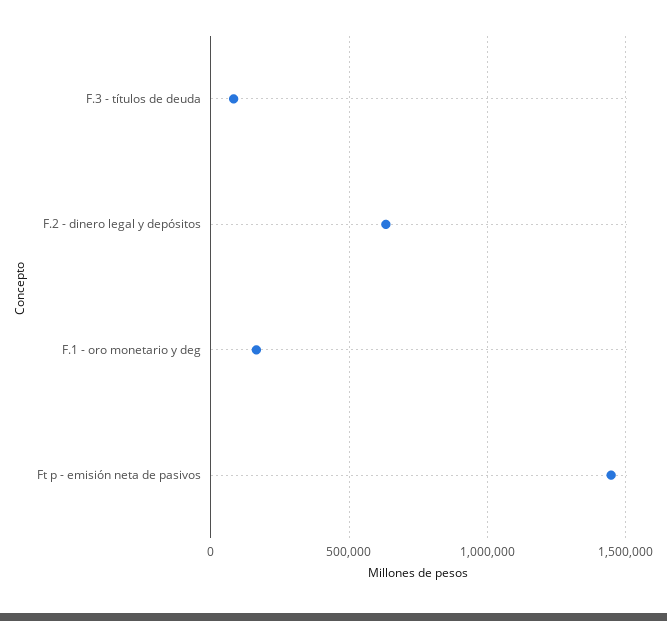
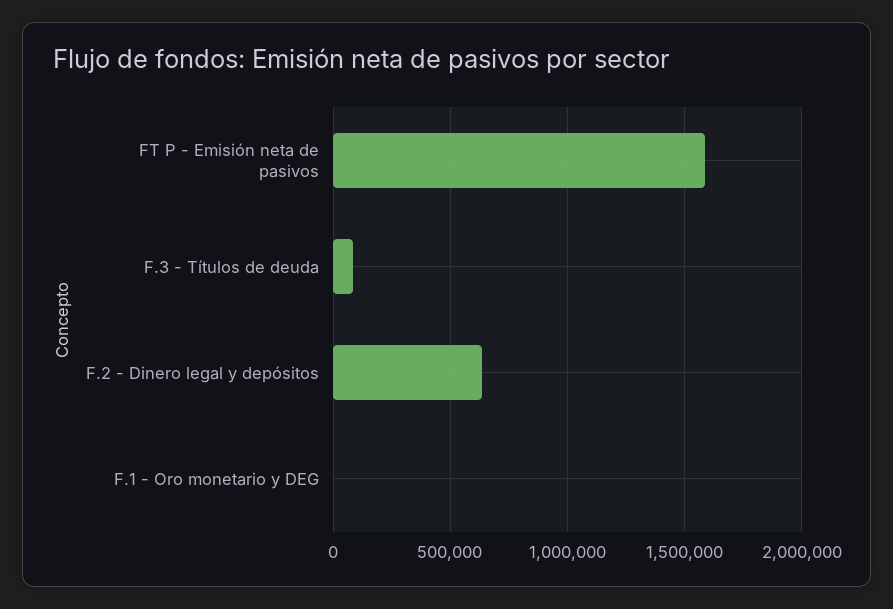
F.1 - oro monetario y deg: 150000 -> 0
Ft p - emisión neta de pasivos: 1450000 -> 1600000

